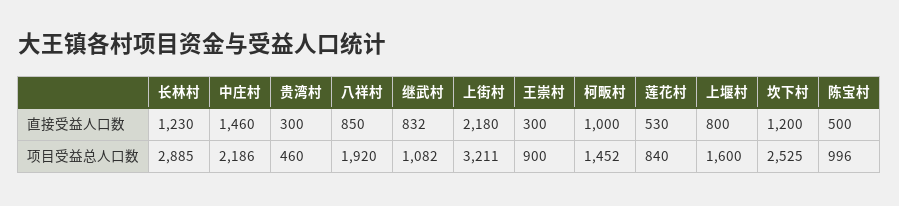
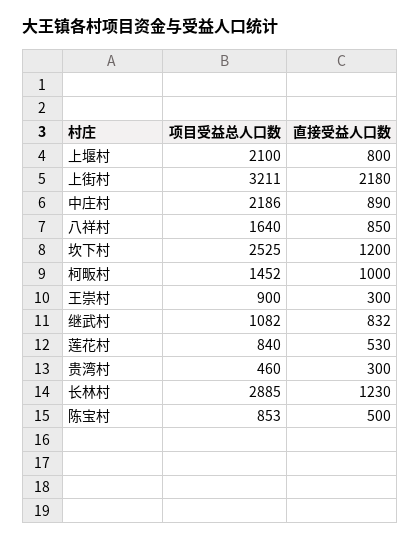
中庄村, 直接受益人口数: 1460 -> 890
八祥村, 项目受益总人口数: 1920 -> 1640
上堰村, 项目受益总人口数: 1600 -> 2100
陈宝村, 项目受益总人口数: 996 -> 853

